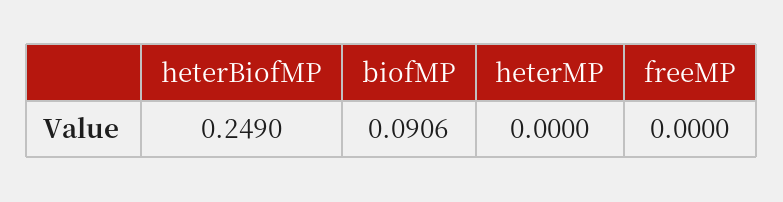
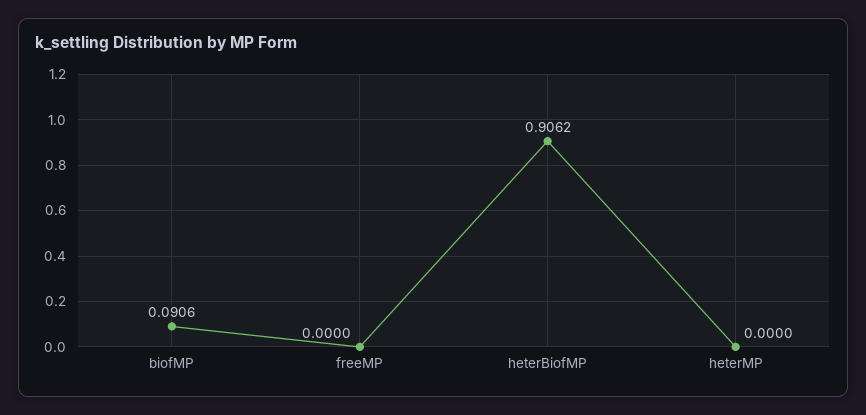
heterBiofMP: 0.249 -> 0.9062

